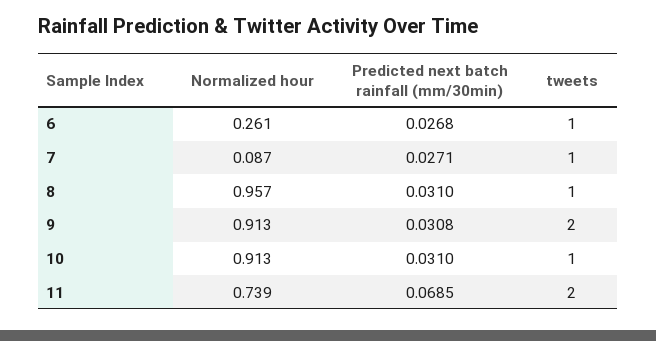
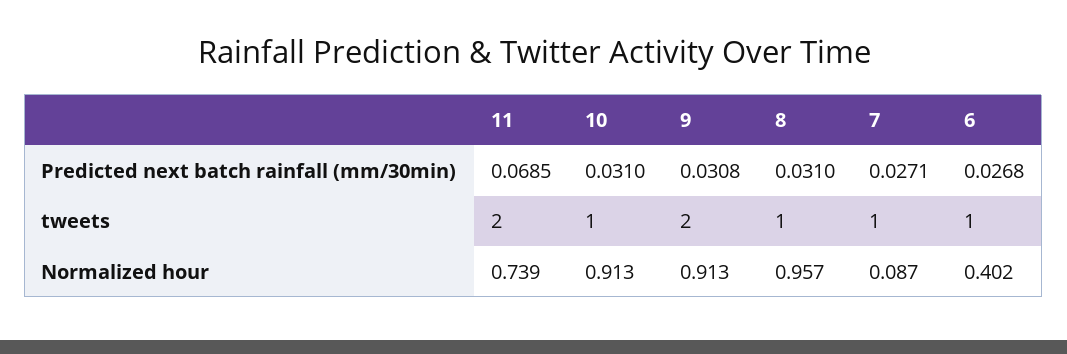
Normalized hour, 6: 0.261 -> 0.402

